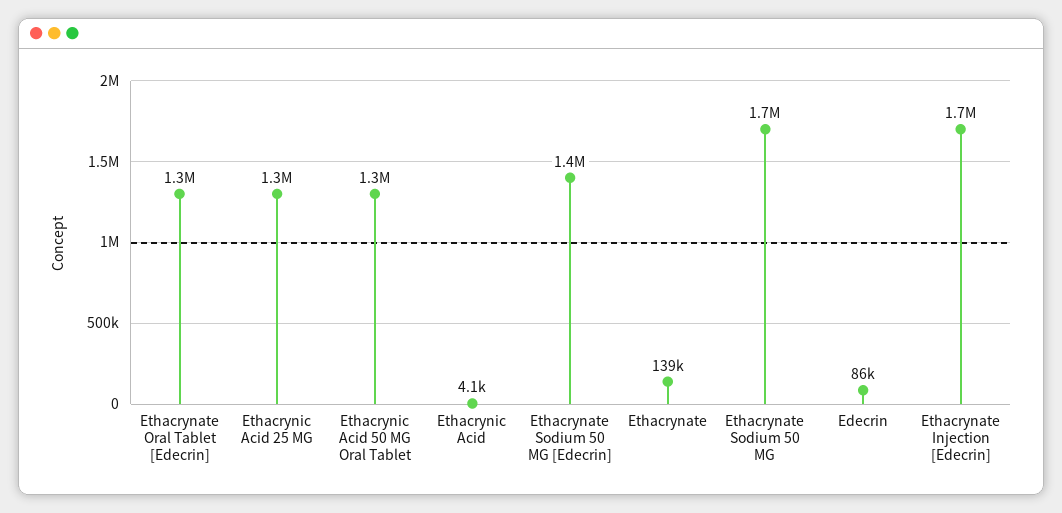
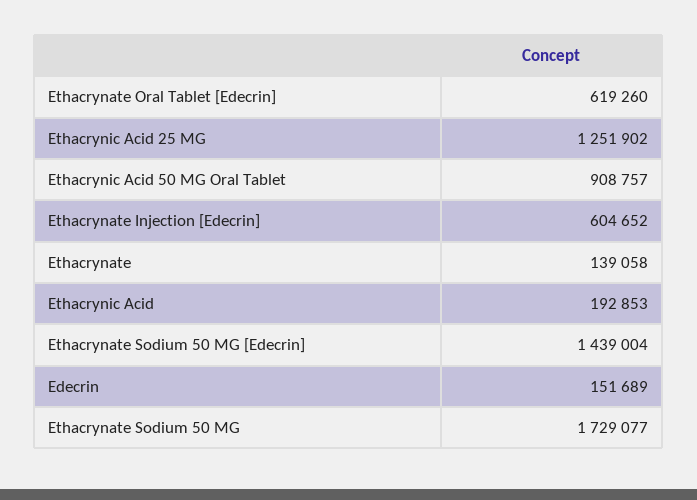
Ethacrynate Oral Tablet [Edecrin]: 1300000 -> 619260
Ethacrynic Acid 50 MG Oral Tablet: 1300000 -> 908757
Ethacrynic Acid: 4100 -> 192853
Edecrin: 86000 -> 151689
Ethacrynate Injection [Edecrin]: 1700000 -> 604652

